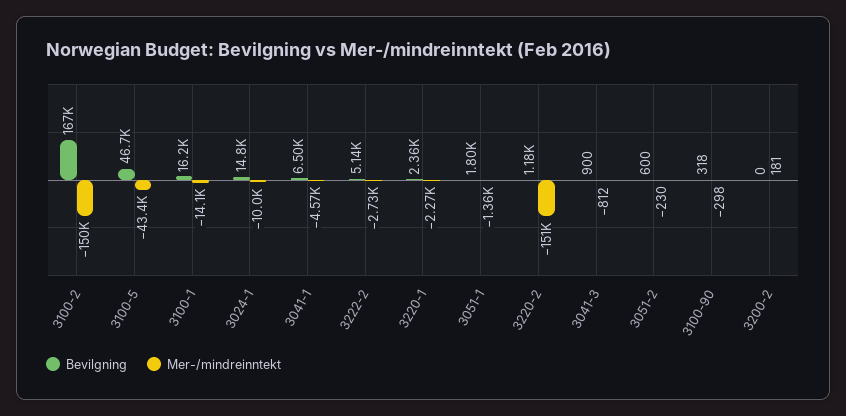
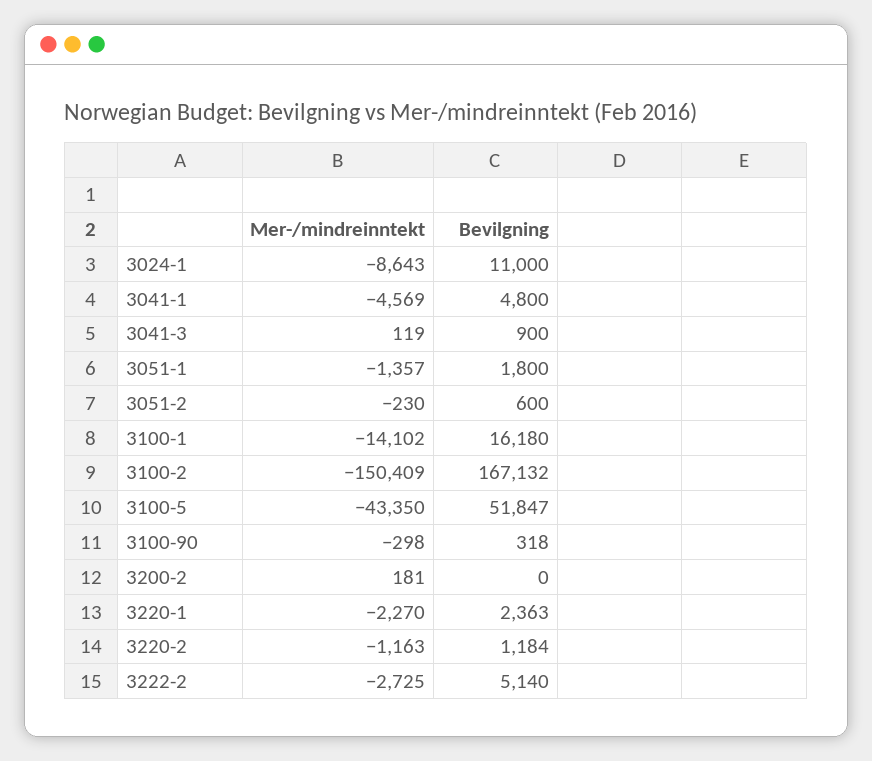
Bevilgning, 3100-5: 46700 -> 51847
Bevilgning, 3024-1: 14800 -> 11000
Mer-/mindreinntekt, 3024-1: -10000 -> -8643
Bevilgning, 3041-1: 6500 -> 4800
Mer-/mindreinntekt, 3220-2: -151000 -> -1163
Mer-/mindreinntekt, 3041-3: -812 -> 119

